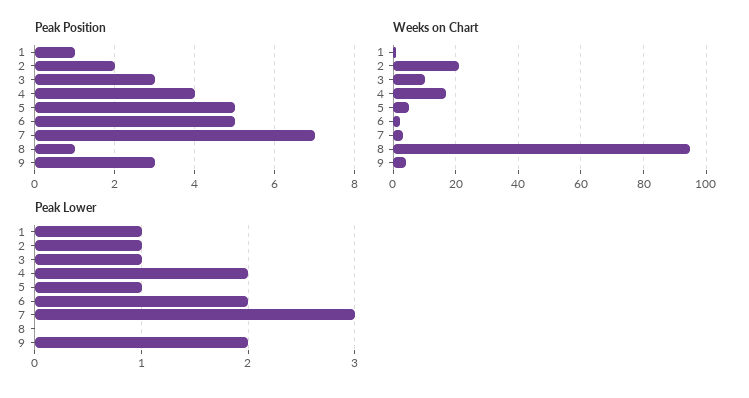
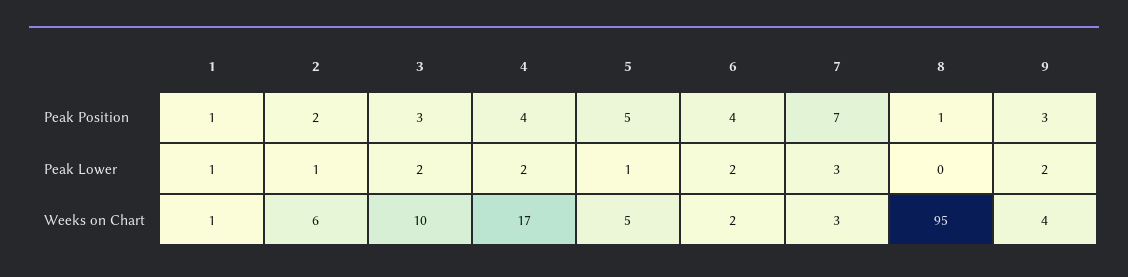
Peak Position, 6: 5 -> 4
Weeks on Chart, 2: 20 -> 6
Peak Lower, 3: 1 -> 2

